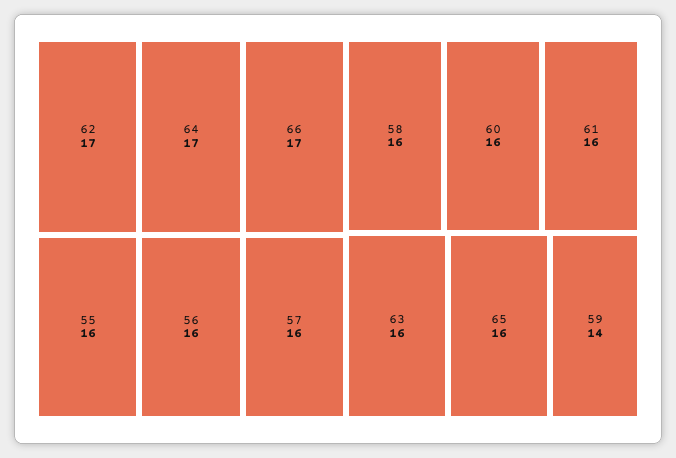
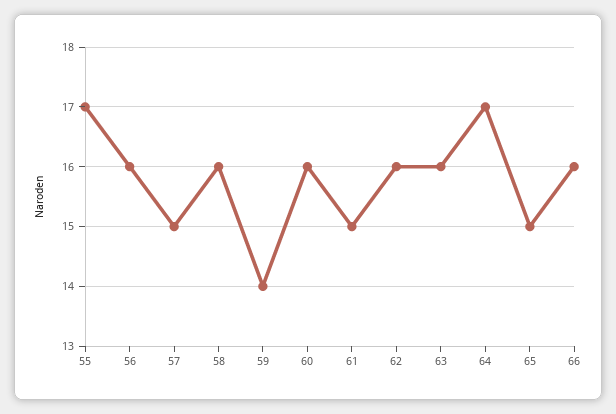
62: 17 -> 16
66: 17 -> 16
55: 16 -> 17
57: 16 -> 15
61: 16 -> 15
65: 16 -> 15

